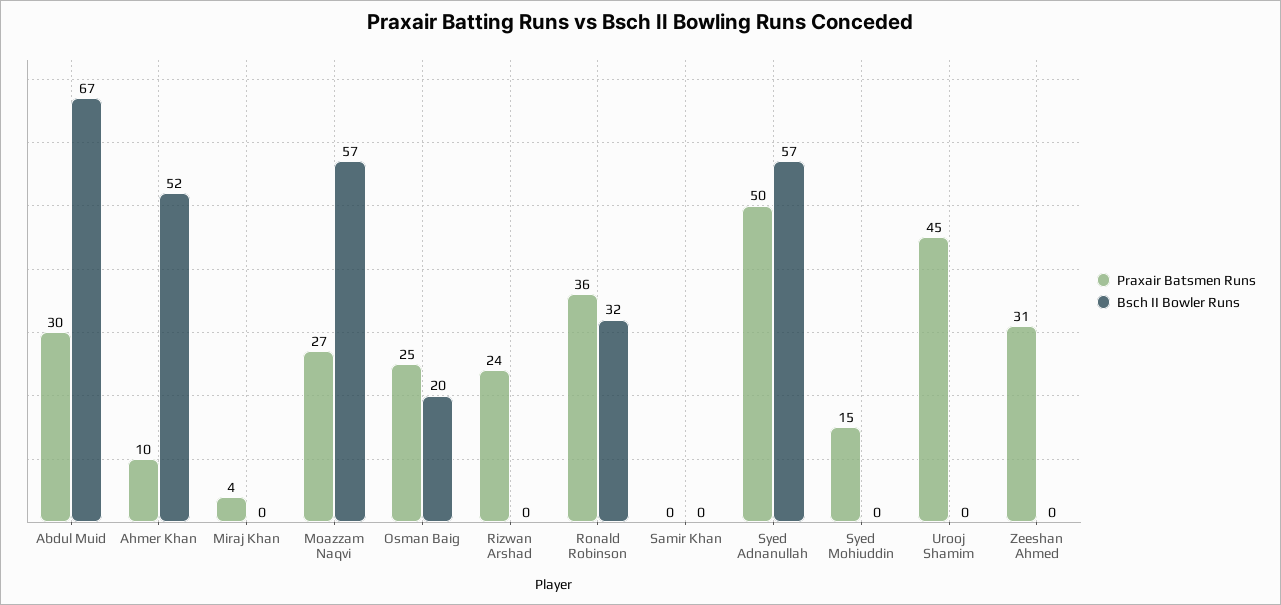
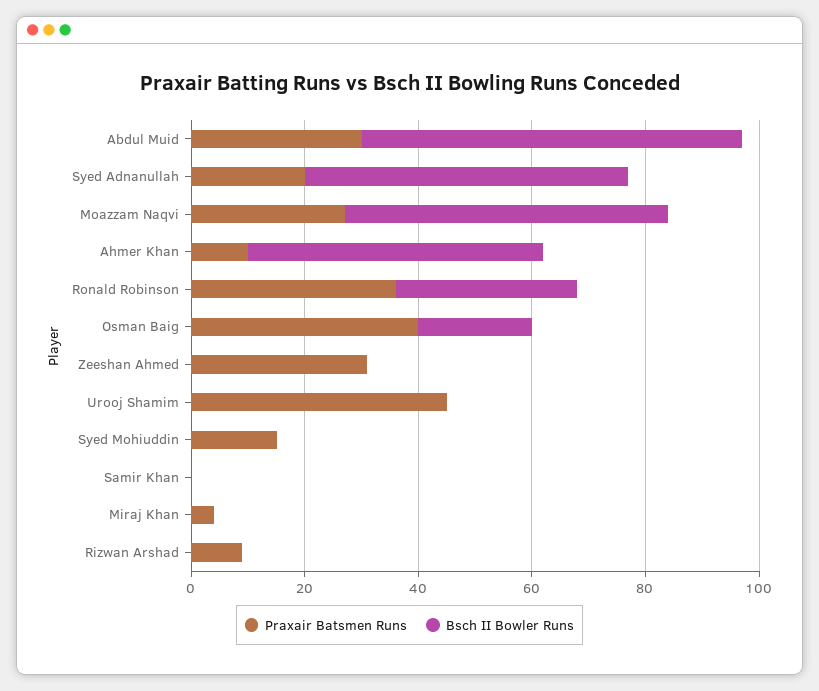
Praxair Batsmen Runs, Osman Baig: 25 -> 40
Praxair Batsmen Runs, Rizwan Arshad: 24 -> 10
Praxair Batsmen Runs, Syed Adnanullah: 50 -> 20

